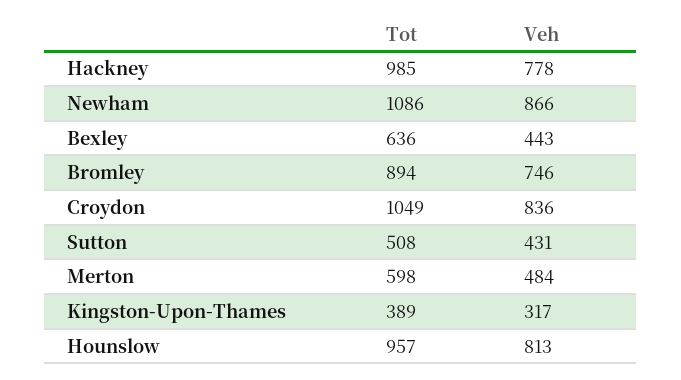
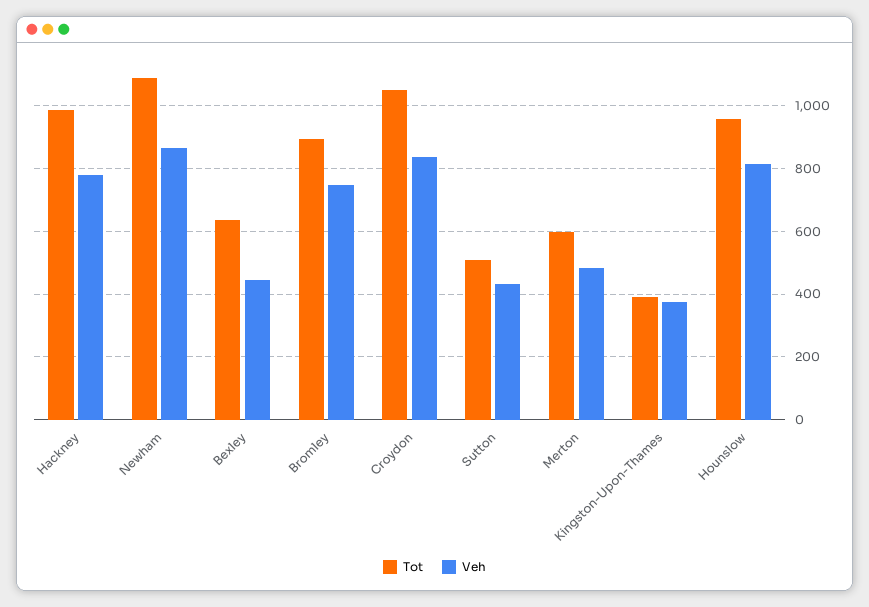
Veh, Kingston-Upon-Thames: 317 -> 380

